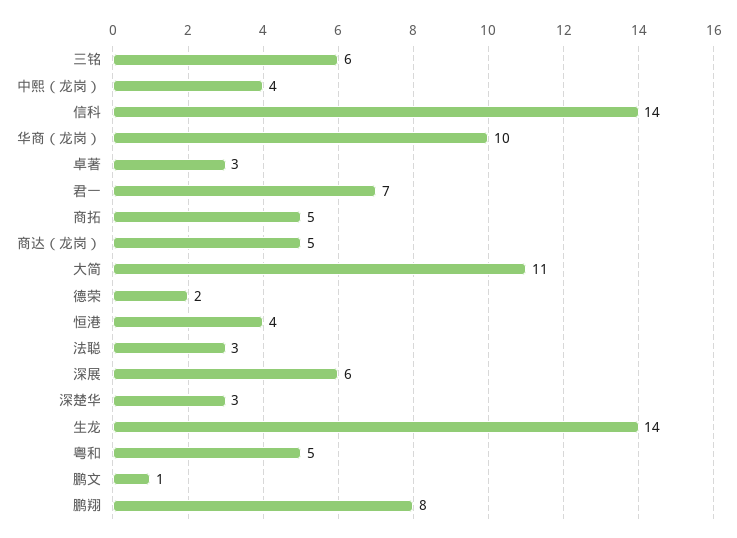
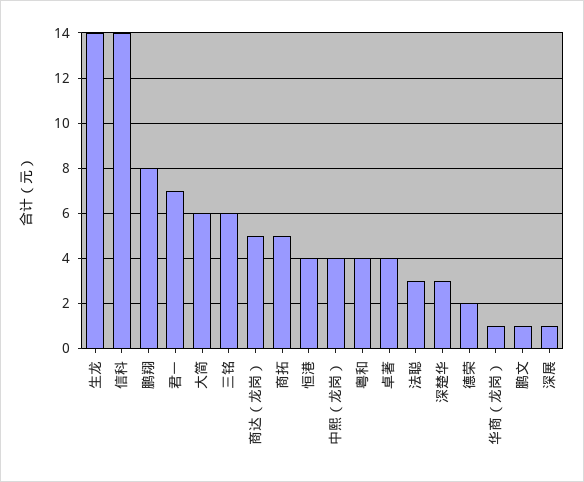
华商（龙岗）: 10 -> 1
卓著: 3 -> 4
大简: 11 -> 6
深展: 6 -> 1
粤和: 5 -> 4

